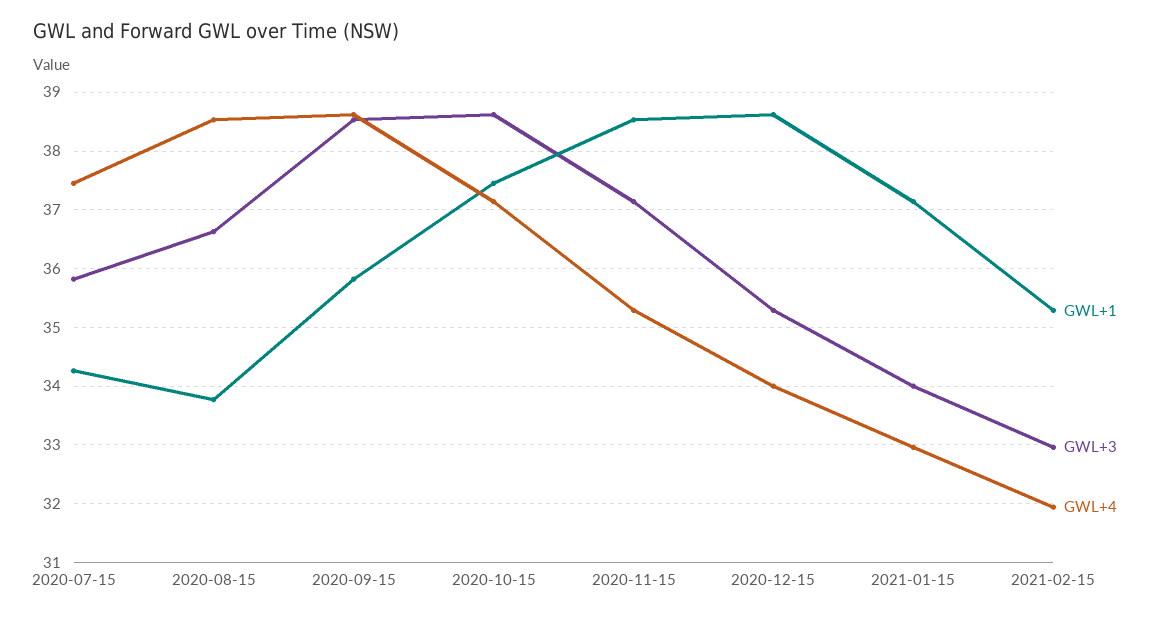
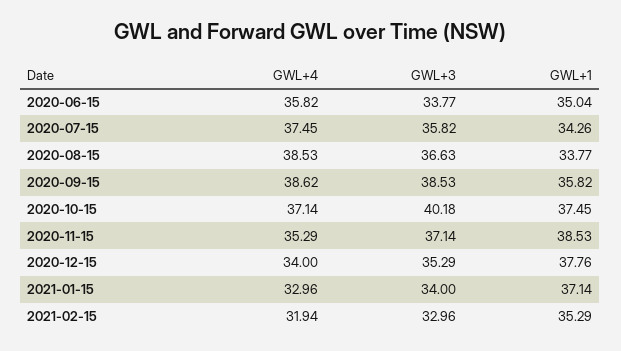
GWL+3, 2020-10-15: 38.6 -> 40.18
GWL+1, 2020-12-15: 38.6 -> 37.76
GWL+4, 2020-06-15: none -> 35.82
GWL+3, 2020-06-15: none -> 33.77
GWL+1, 2020-06-15: none -> 35.04

